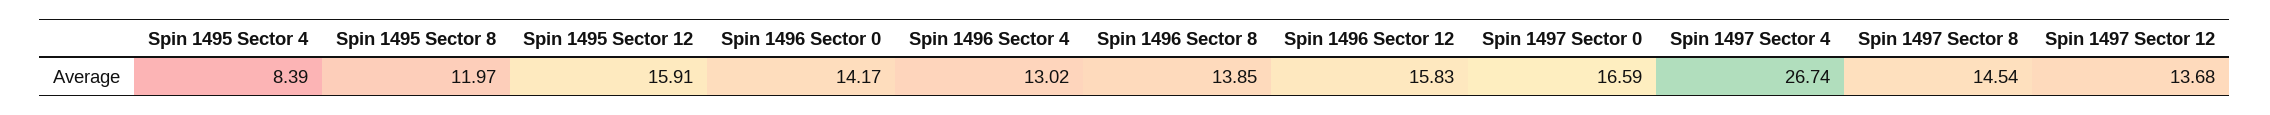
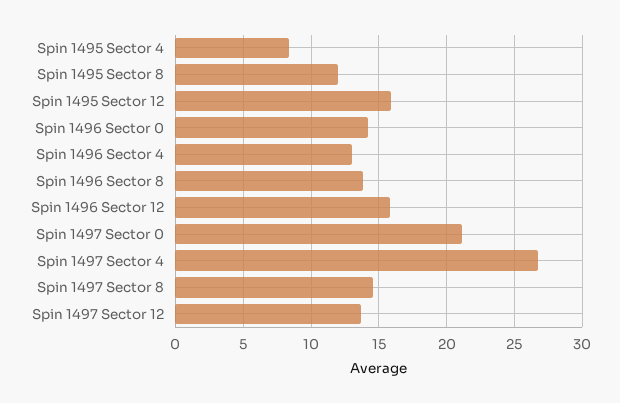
Spin 1497 Sector 0: 16.59 -> 21

